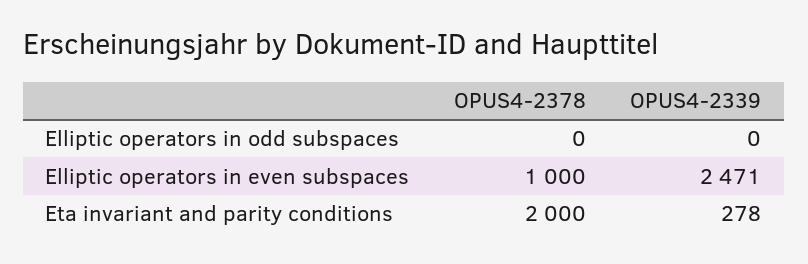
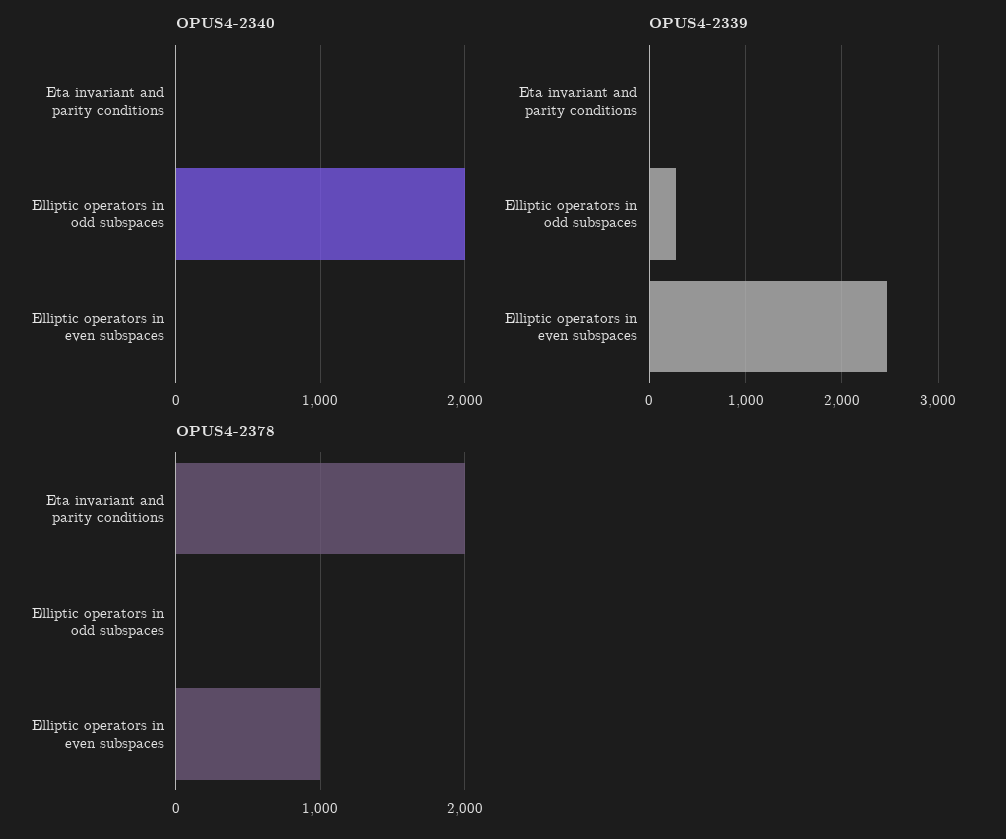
OPUS4-2339, Elliptic operators in odd subspaces: 0 -> 300
OPUS4-2339, Eta invariant and parity conditions: 278 -> 0
OPUS4-2340, Eta invariant and parity conditions: none -> 0
OPUS4-2340, Elliptic operators in odd subspaces: none -> 2000
OPUS4-2340, Elliptic operators in even subspaces: none -> 0

